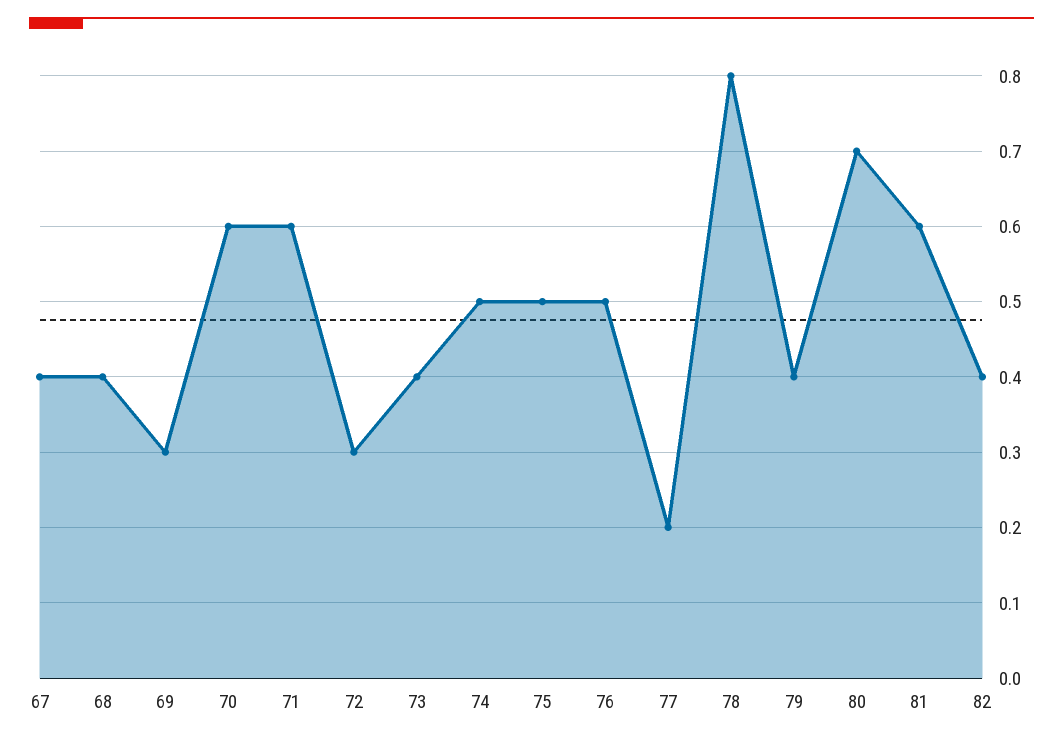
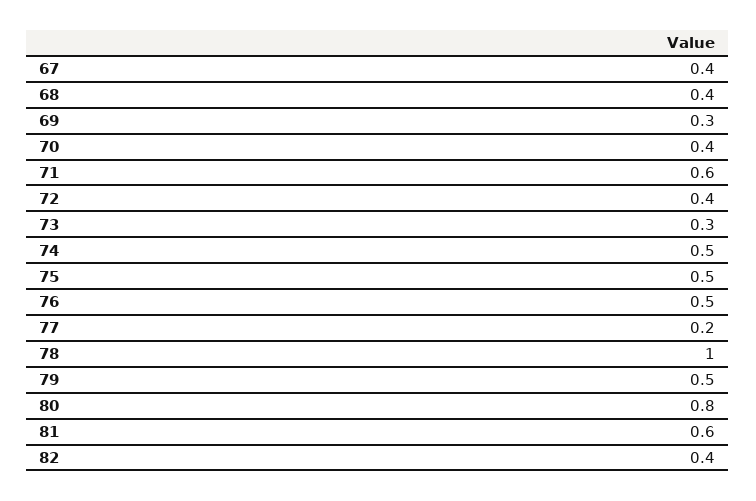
70: 0.6 -> 0.4
72: 0.3 -> 0.4
73: 0.4 -> 0.3
78: 0.8 -> 1
79: 0.4 -> 0.5
80: 0.7 -> 0.8

